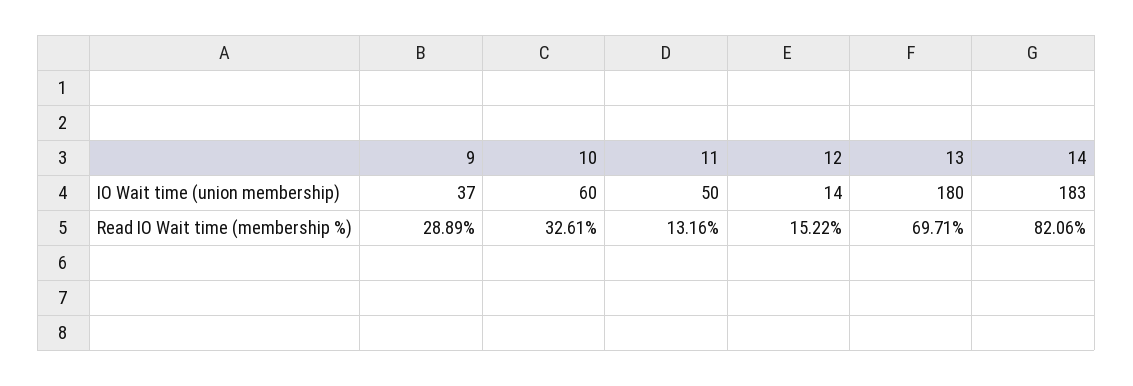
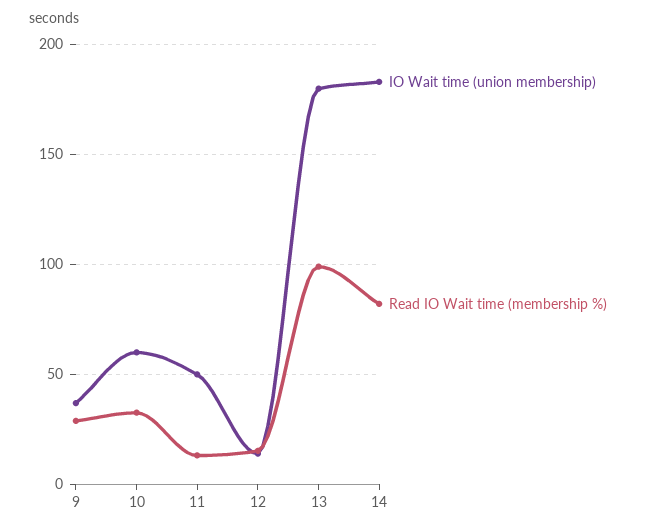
Read IO Wait time (membership %), 13: 69.71 -> 100

